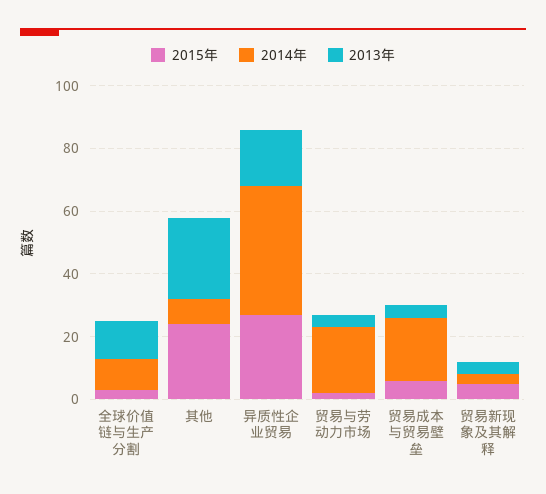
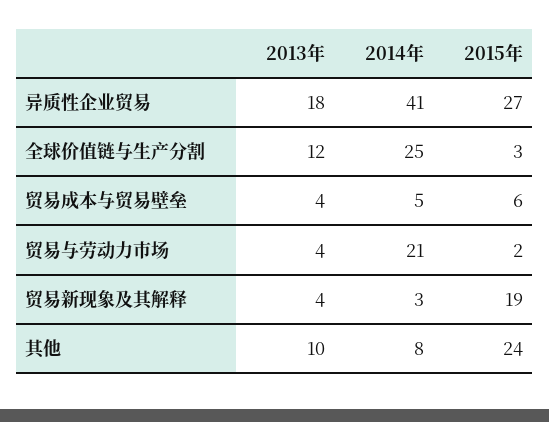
2014年, 全球价值链与生产分割: 10 -> 25
2013年, 其他: 25 -> 10
2014年, 贸易成本与贸易壁垒: 20 -> 5
2015年, 贸易新现象及其解释: 5 -> 19

